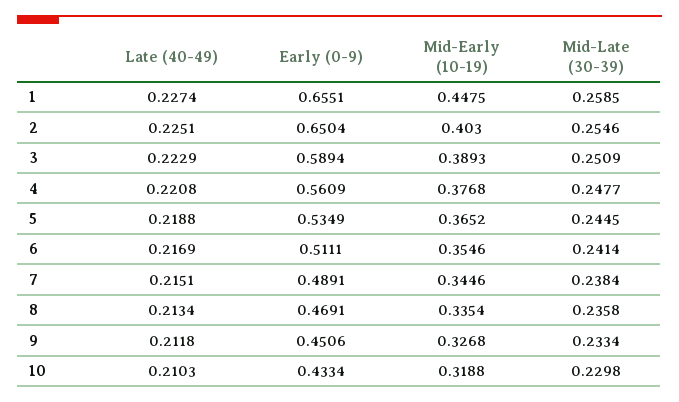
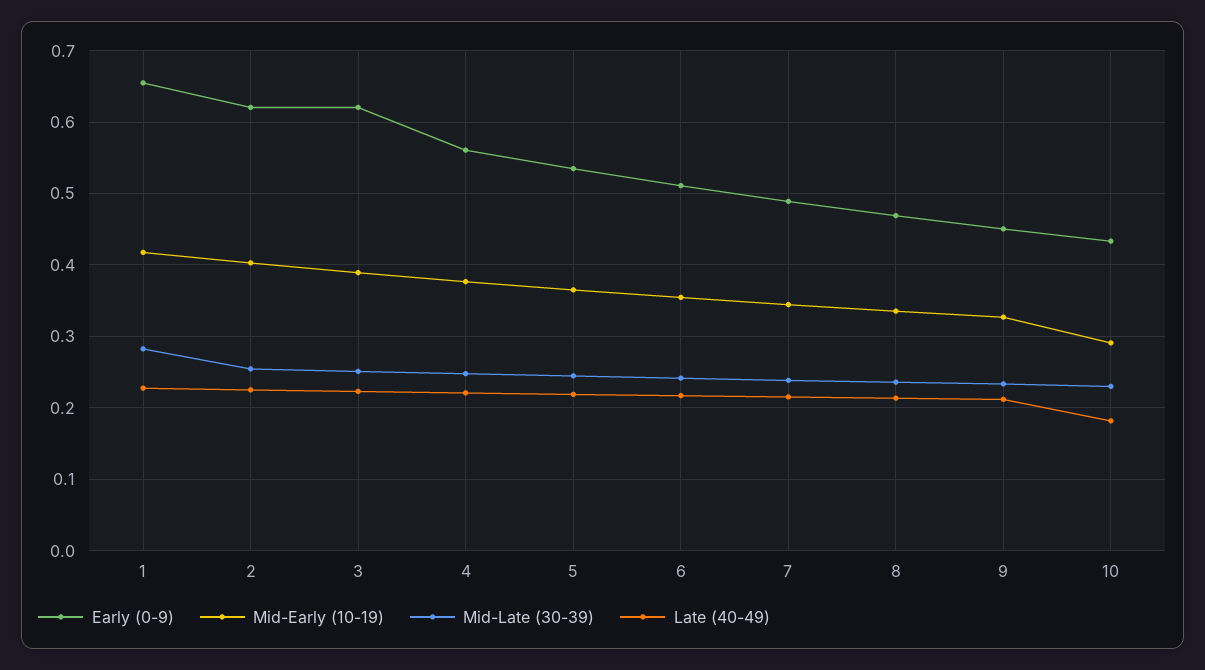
Mid-Early (10-19), 1: 0.4475 -> 0.42
Mid-Late (30-39), 1: 0.2585 -> 0.28
Early (0-9), 2: 0.6504 -> 0.62
Early (0-9), 3: 0.5894 -> 0.62
Late (40-49), 10: 0.2103 -> 0.18
Mid-Early (10-19), 10: 0.3188 -> 0.29

